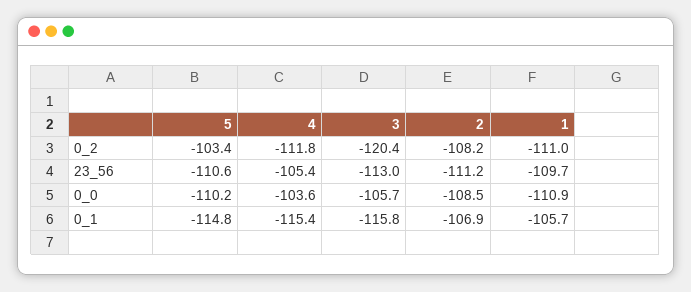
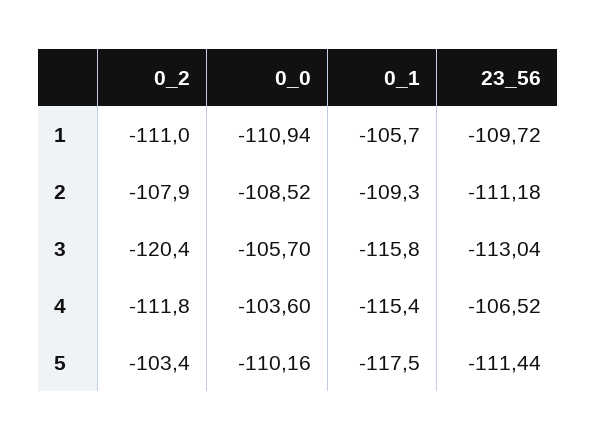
2, 0_2: -108.2 -> -107.9
5, 23_56: -110.6 -> -111.44
4, 23_56: -105.4 -> -106.52
5, 0_1: -114.8 -> -117.5
2, 0_1: -106.9 -> -109.3

